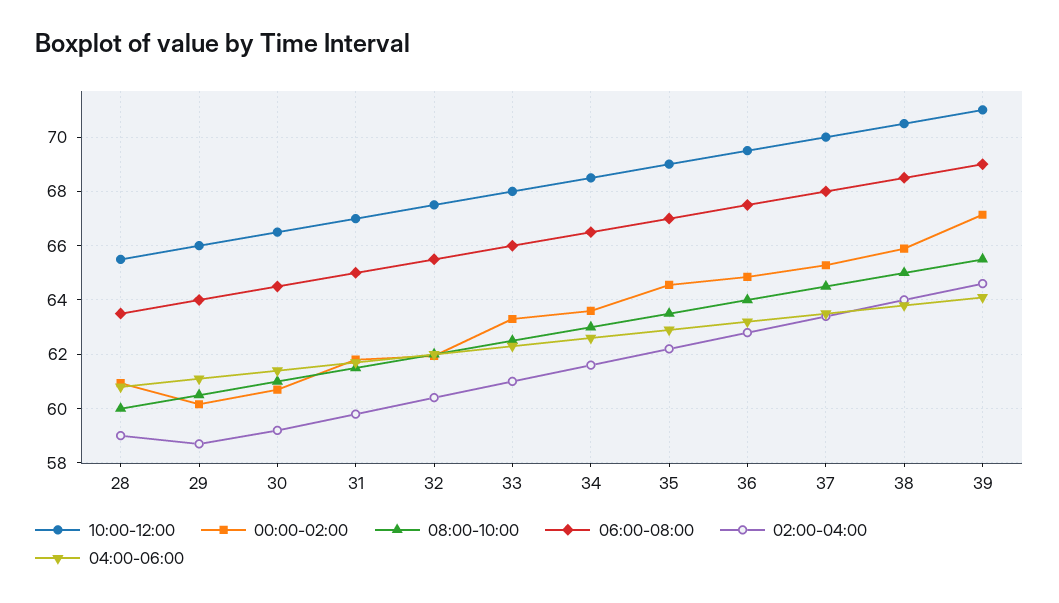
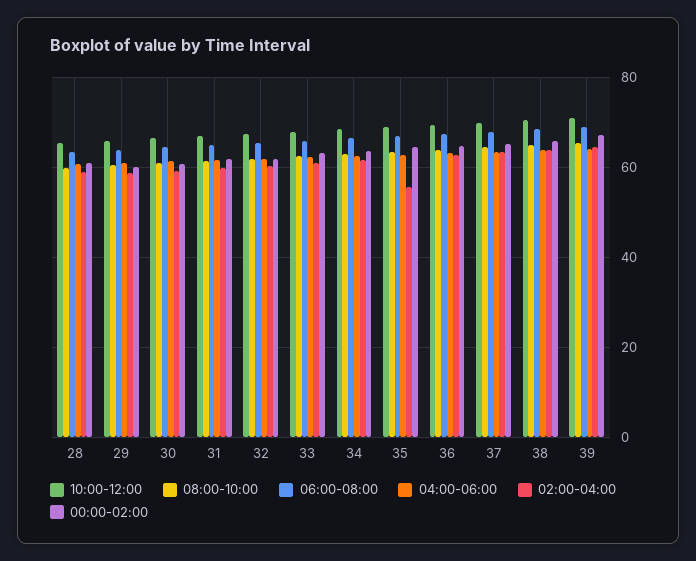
02:00-04:00, 35: 62.25 -> 56

